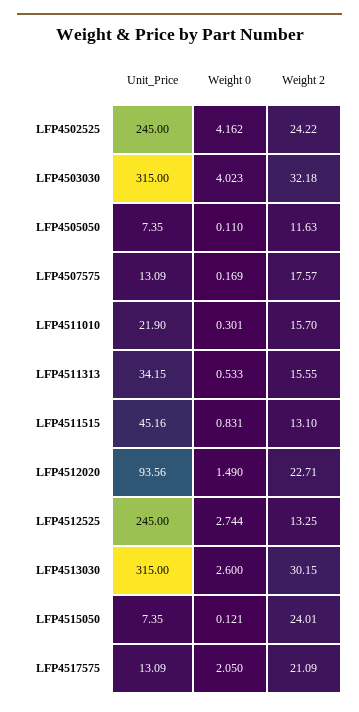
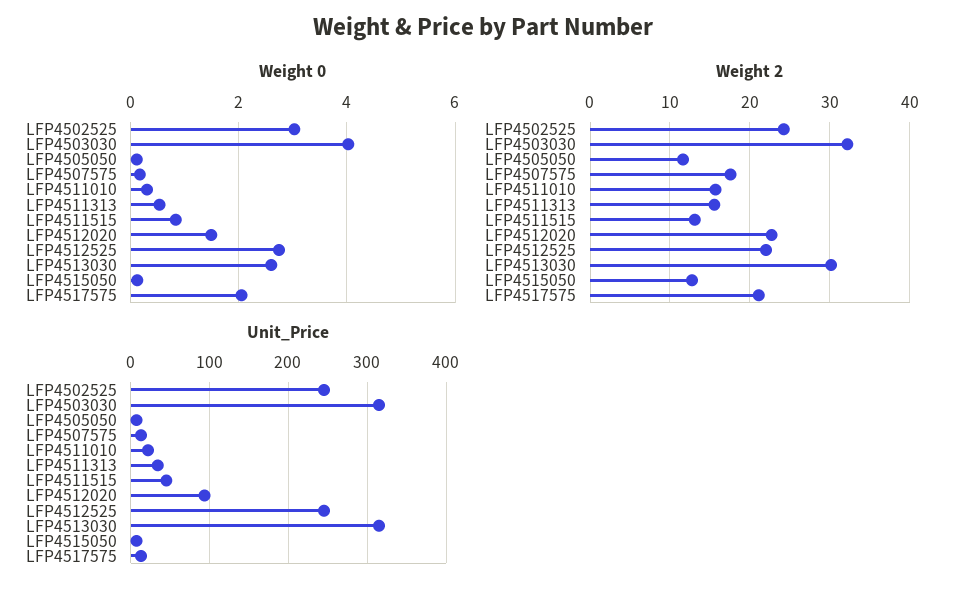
Weight 0, LFP4502525: 4.162 -> 3
Weight 2, LFP4512525: 13.25 -> 22
Weight 2, LFP4515050: 24.01 -> 13

